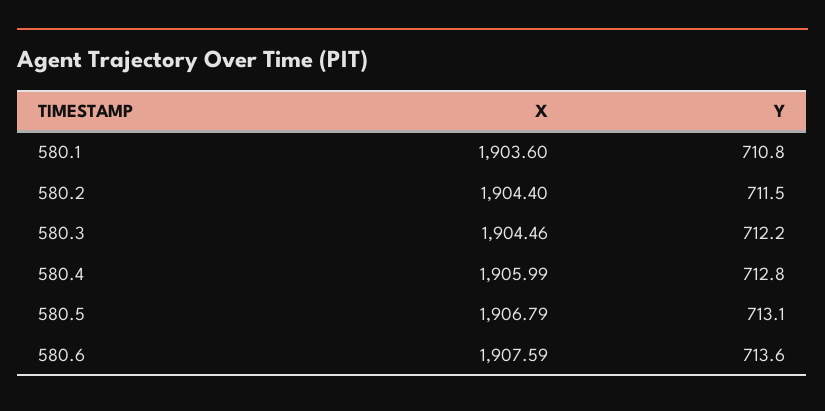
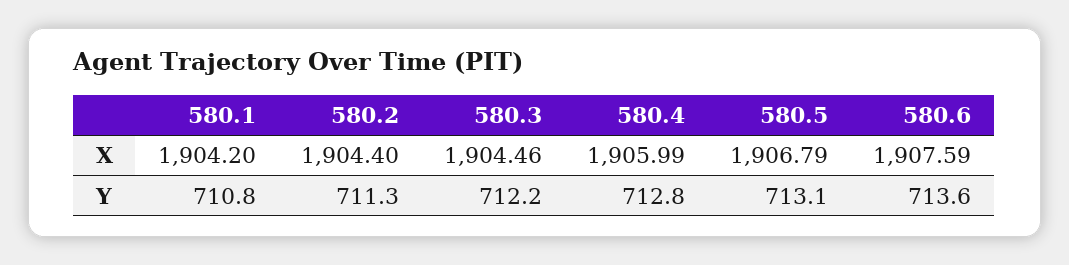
X, 580.1: 1903.6 -> 1904.2
Y, 580.2: 711.5 -> 711.3

